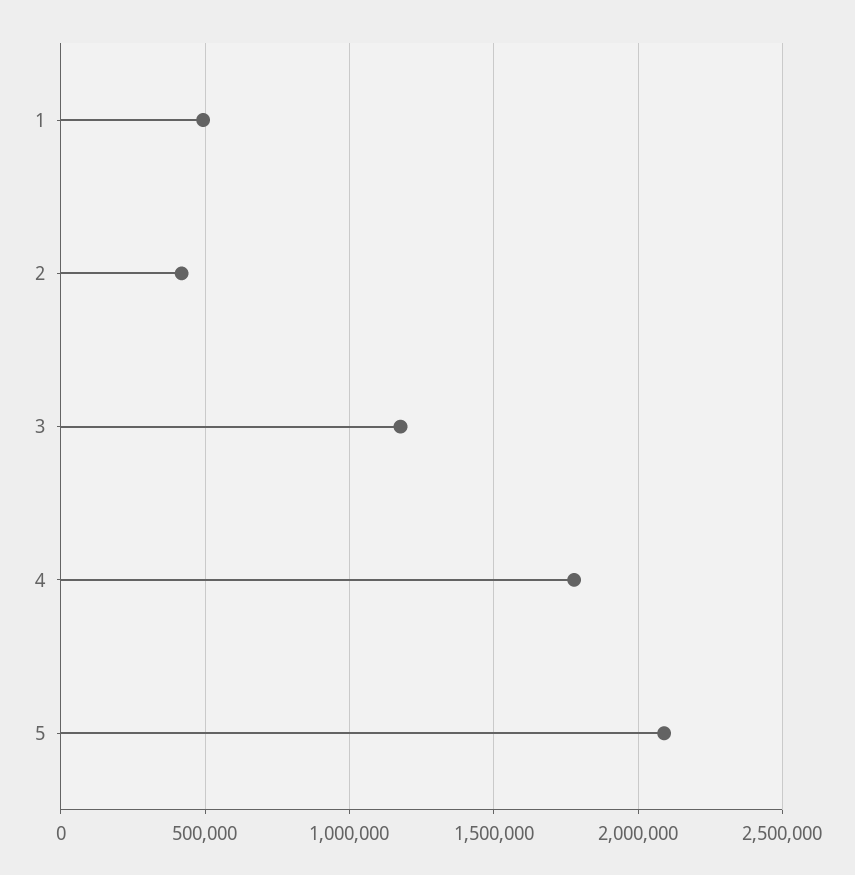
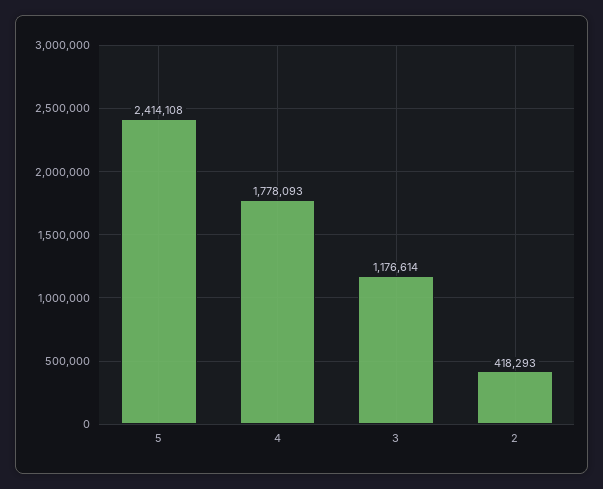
1: 500000 -> none
5: 2100000 -> 2414108

